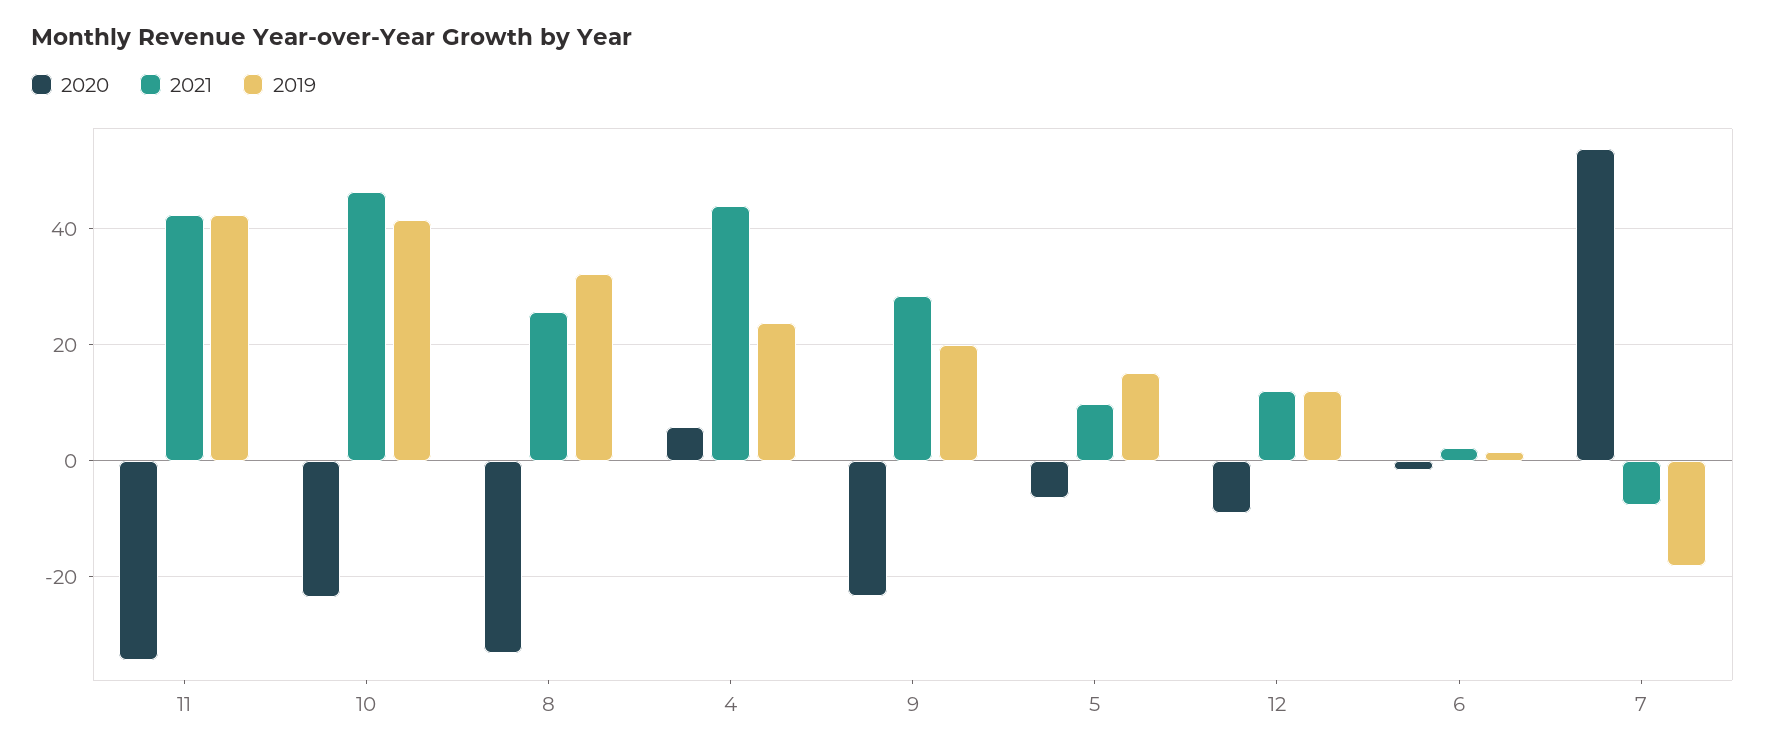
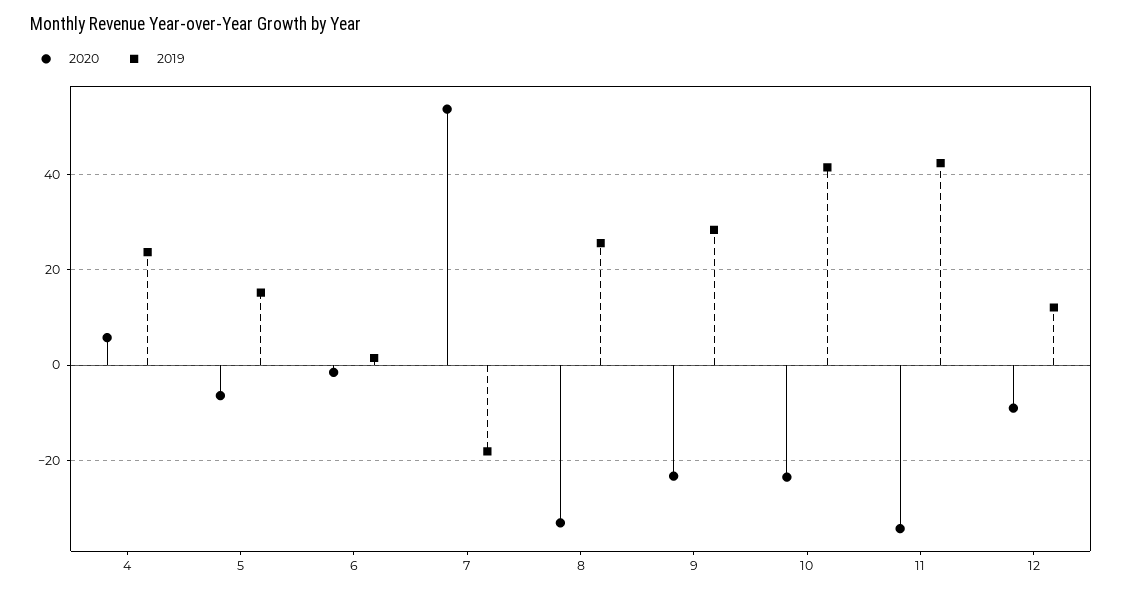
2021, 11: 42 -> none
2021, 10: 46 -> none
2021, 8: 26 -> none
2019, 8: 32 -> 26
2021, 4: 44 -> none
2021, 9: 28 -> none
2019, 9: 20 -> 28
2021, 5: 10 -> none
2021, 12: 12 -> none
2021, 6: 2 -> none
2021, 7: -8 -> none

